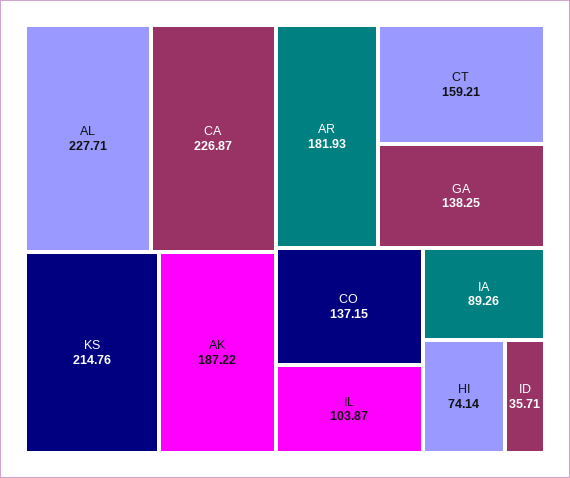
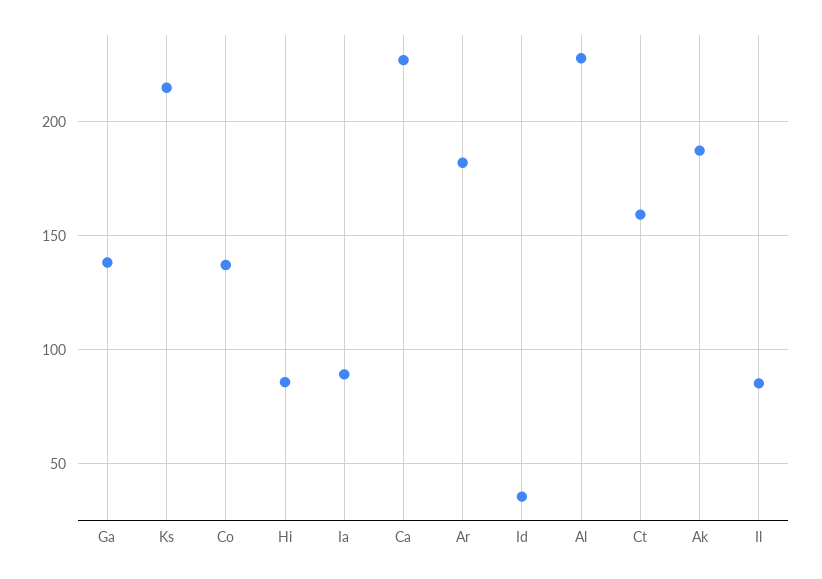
IL: 103.87 -> 85
HI: 74.14 -> 85

